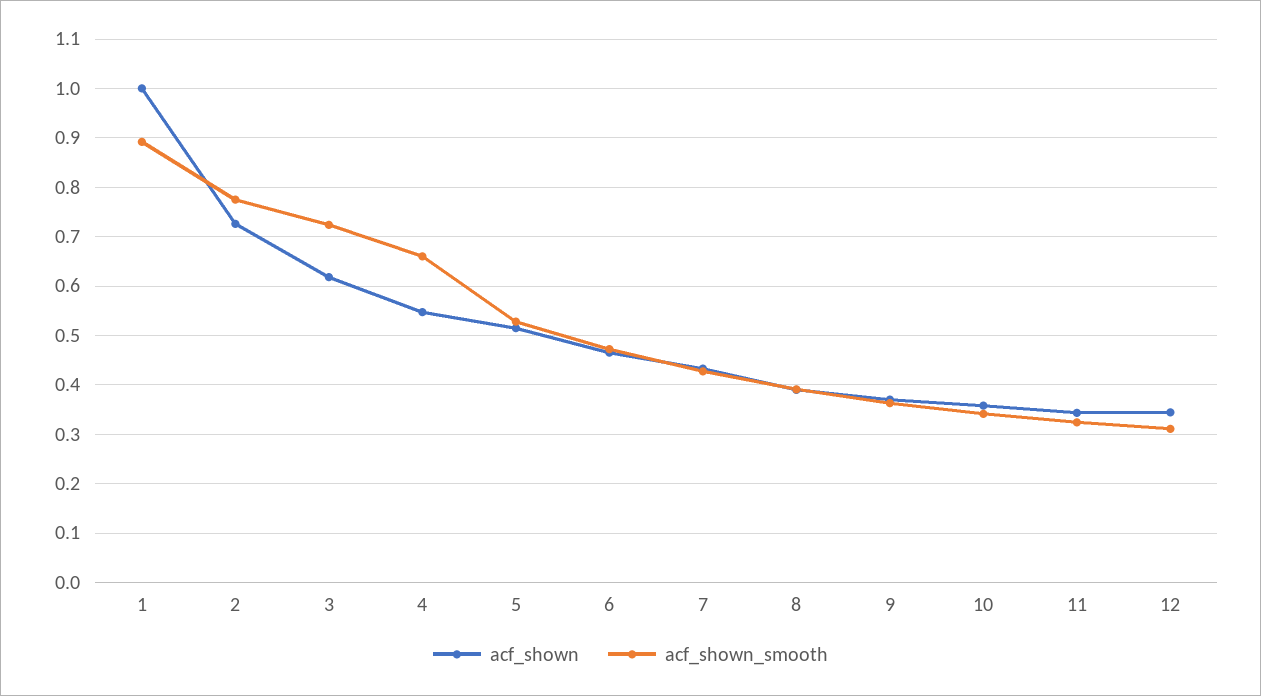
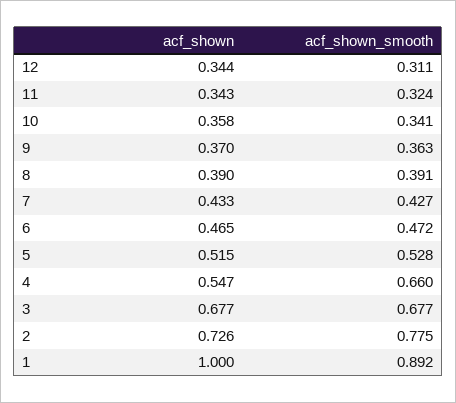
acf_shown, 3: 0.62 -> 0.677
acf_shown_smooth, 3: 0.72 -> 0.677

